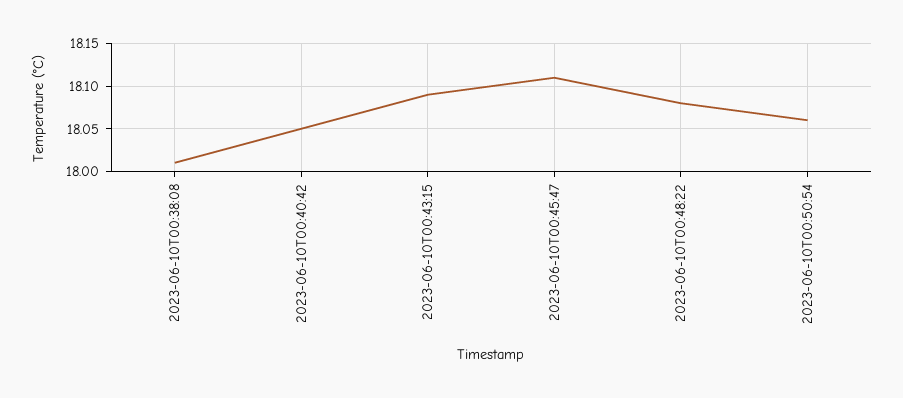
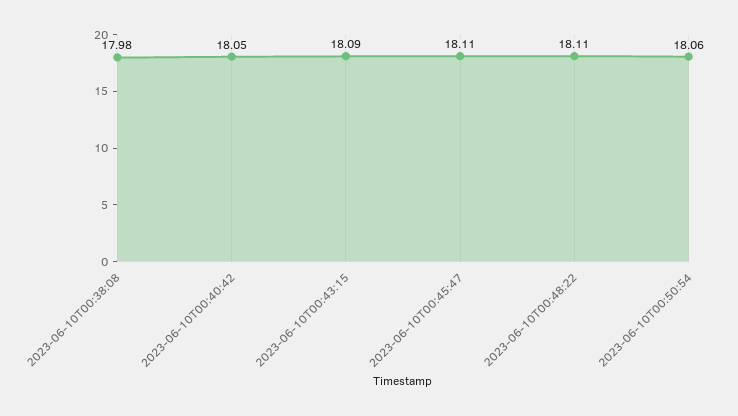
2023-06-10T00:38:08: 18.01 -> 17.98
2023-06-10T00:48:22: 18.08 -> 18.11

